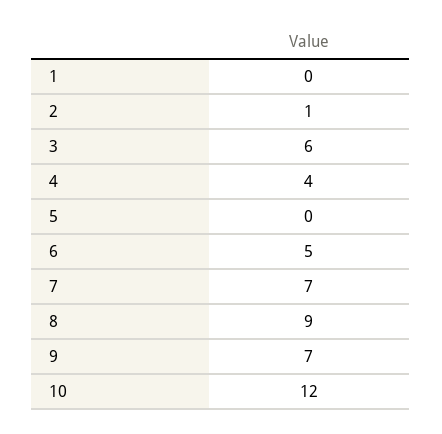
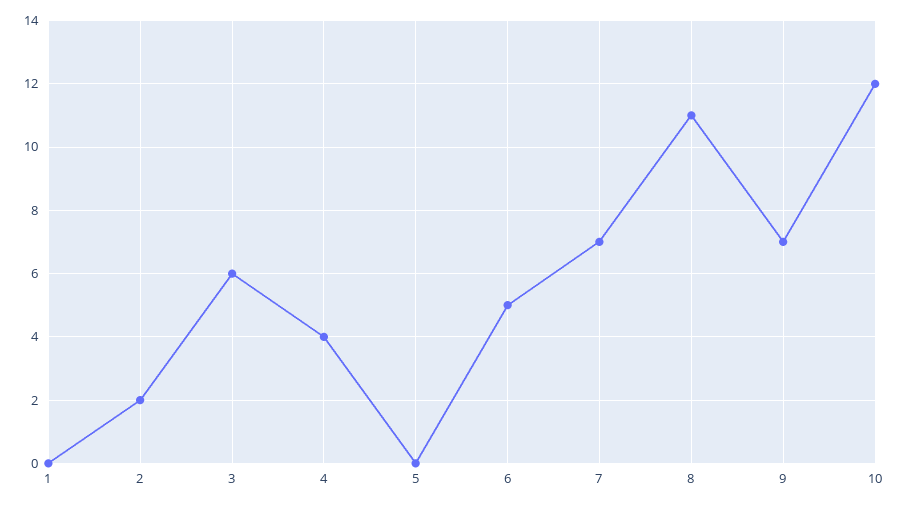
2: 1 -> 2
8: 9 -> 11

